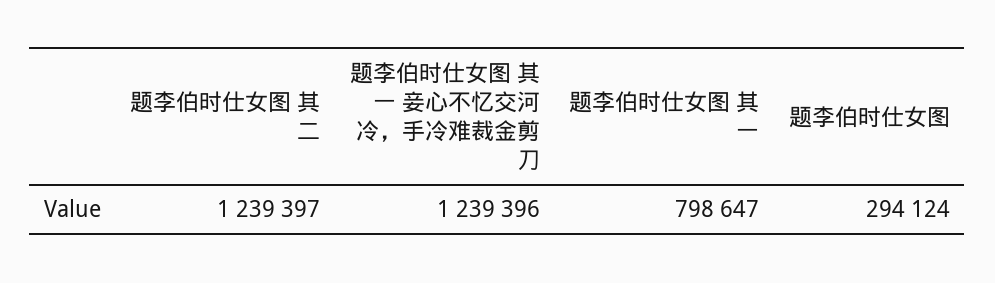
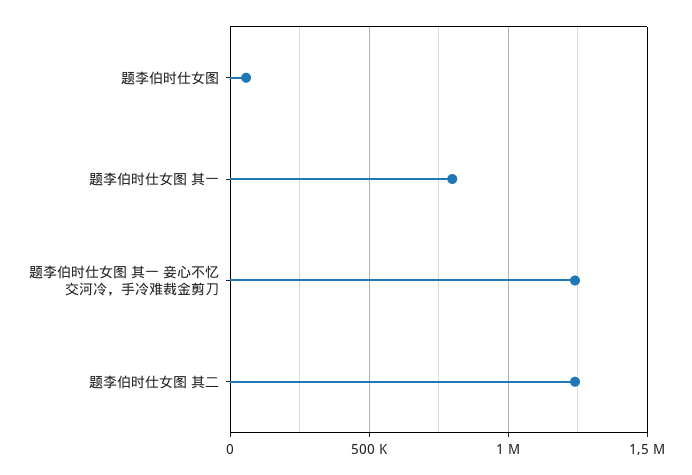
题李伯时仕女图: 294124 -> 50000

